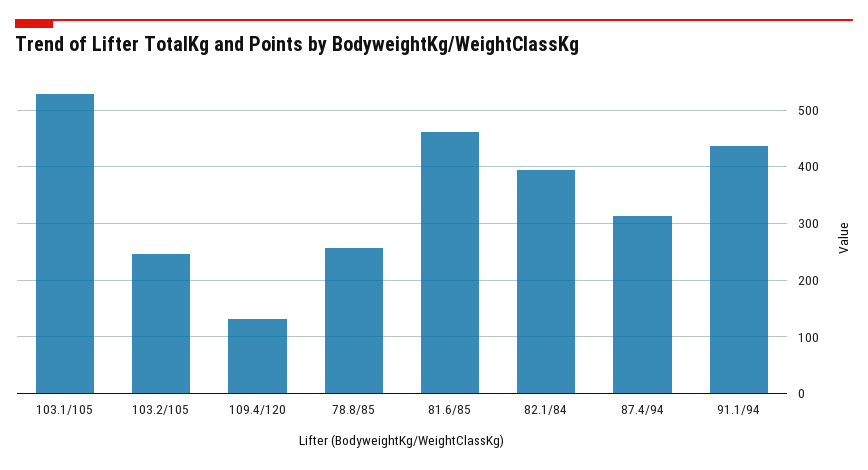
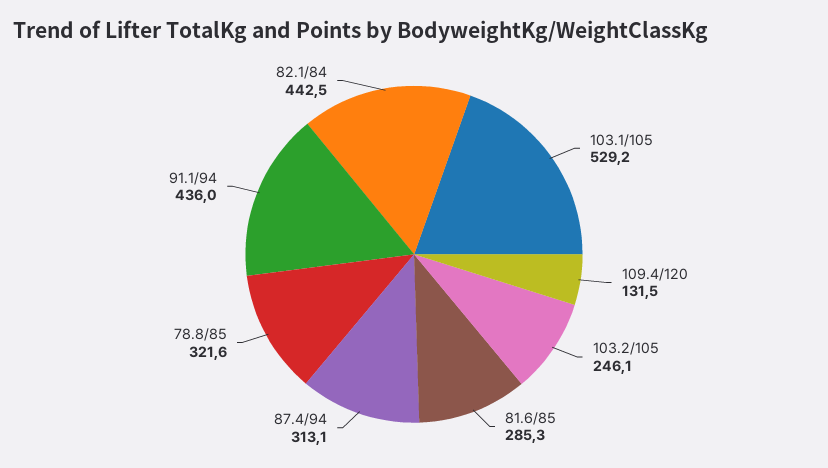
78.8/85: 260 -> 321.6
81.6/85: 460 -> 285.3
82.1/84: 400 -> 442.5

